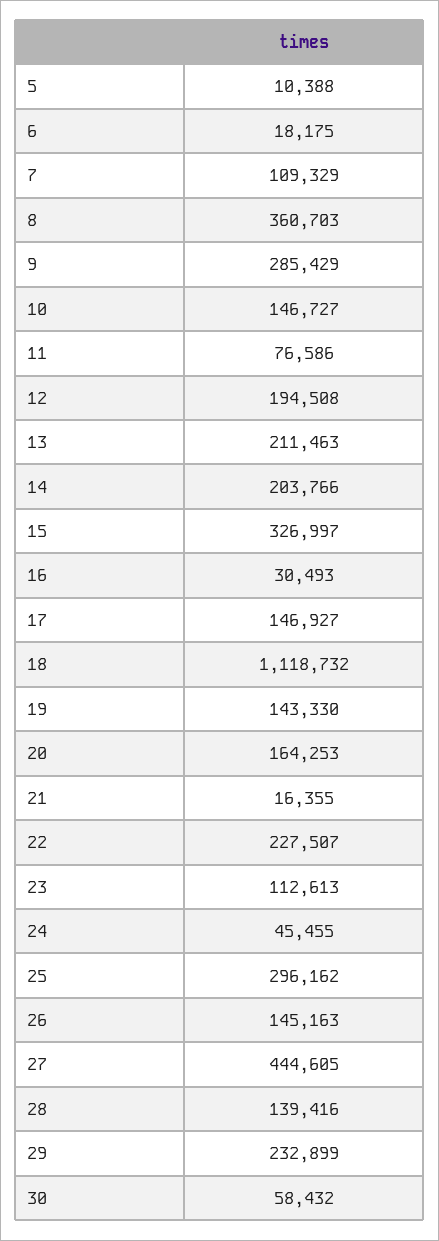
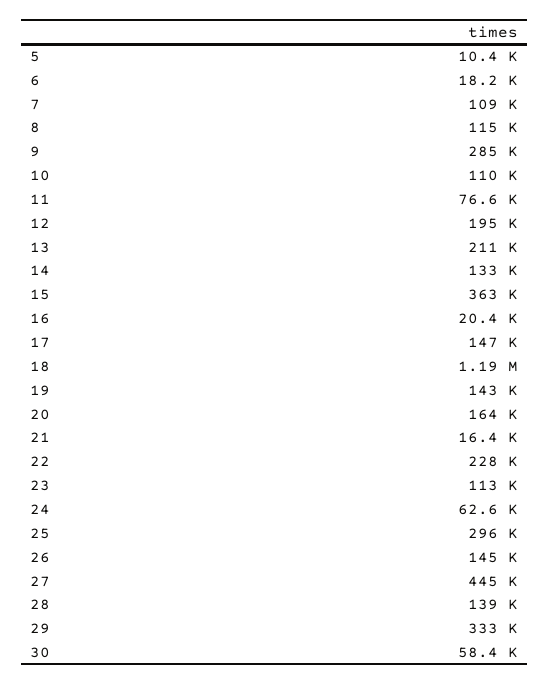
8: 360703 -> 115000
10: 146727 -> 110000
14: 203766 -> 133000
15: 326997 -> 363000
16: 30493 -> 20400
18: 1118732 -> 1190000
24: 45455 -> 62600
29: 232899 -> 333000

